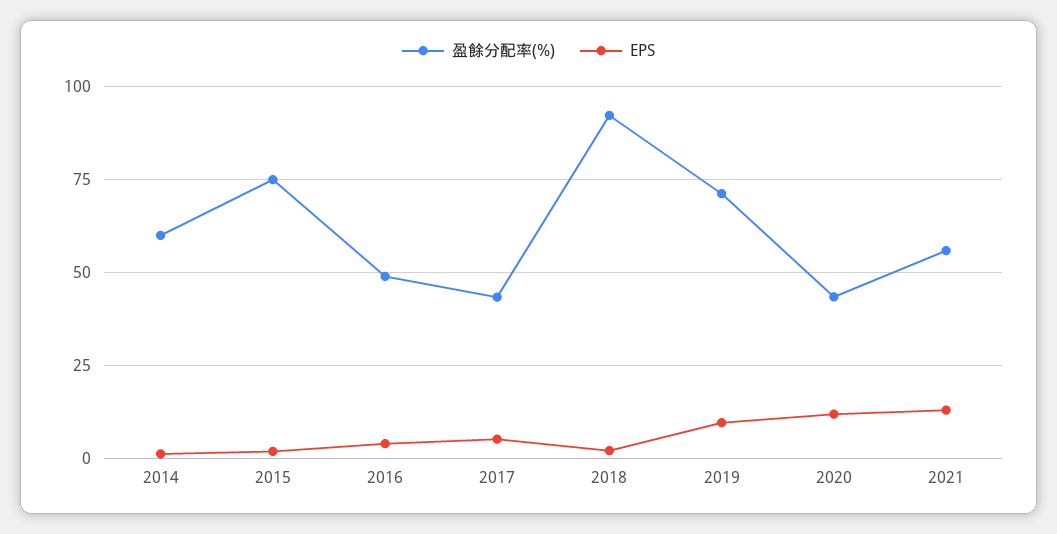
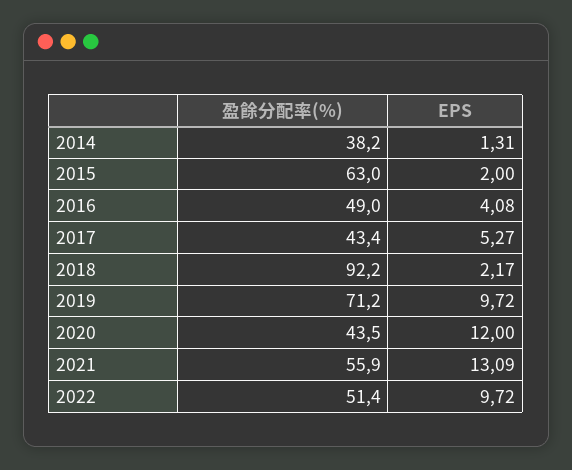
盈餘分配率(%), 2014: 60 -> 38.2
盈餘分配率(%), 2015: 75 -> 63
盈餘分配率(%), 2022: none -> 51.4
EPS, 2022: none -> 9.72

